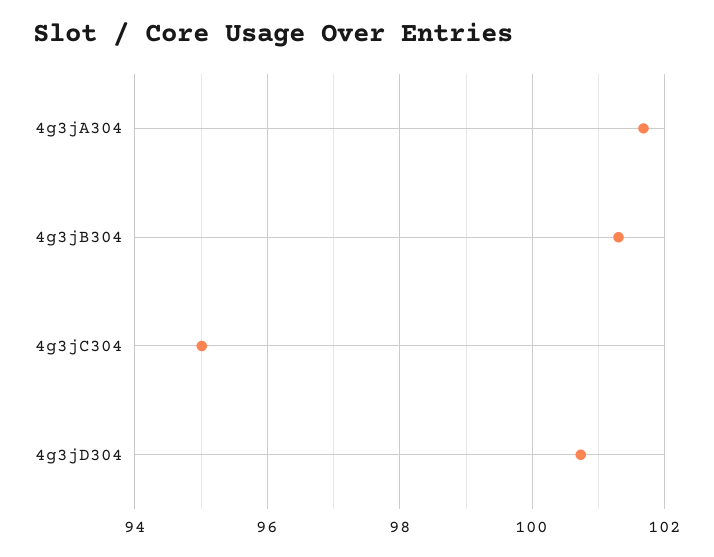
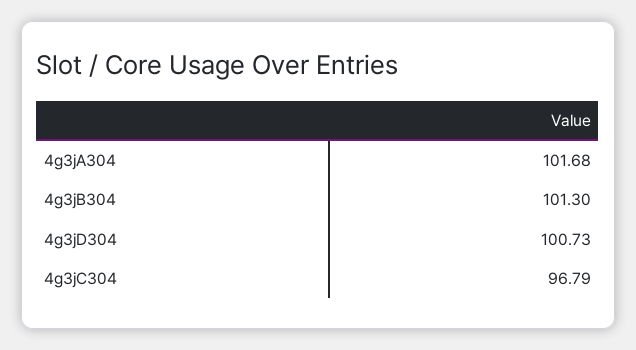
4g3jC304: 95 -> 96.79

